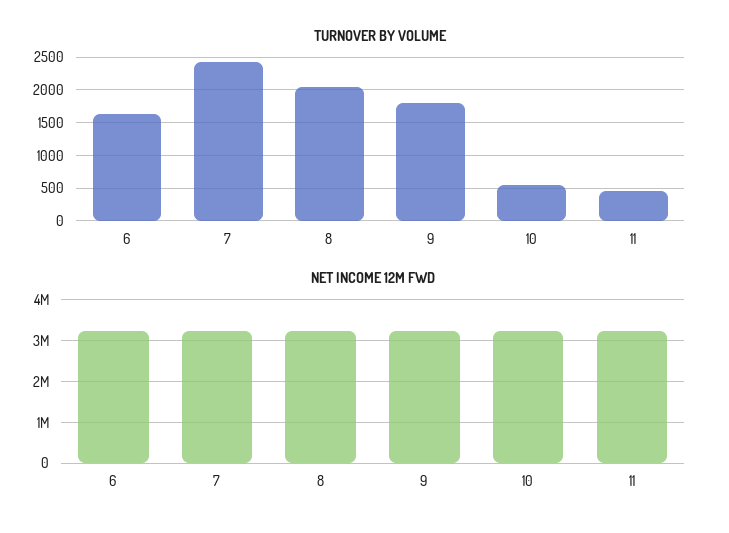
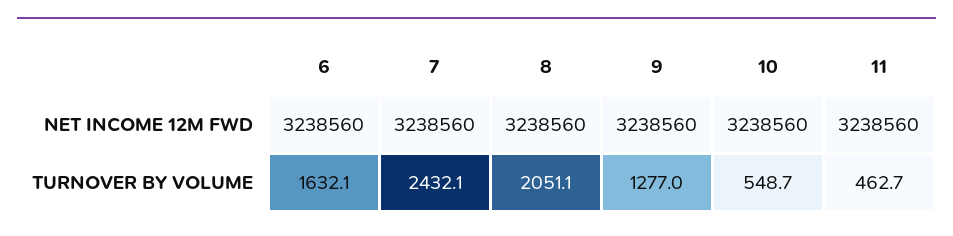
TURNOVER BY VOLUME, 9: 1800 -> 1277

